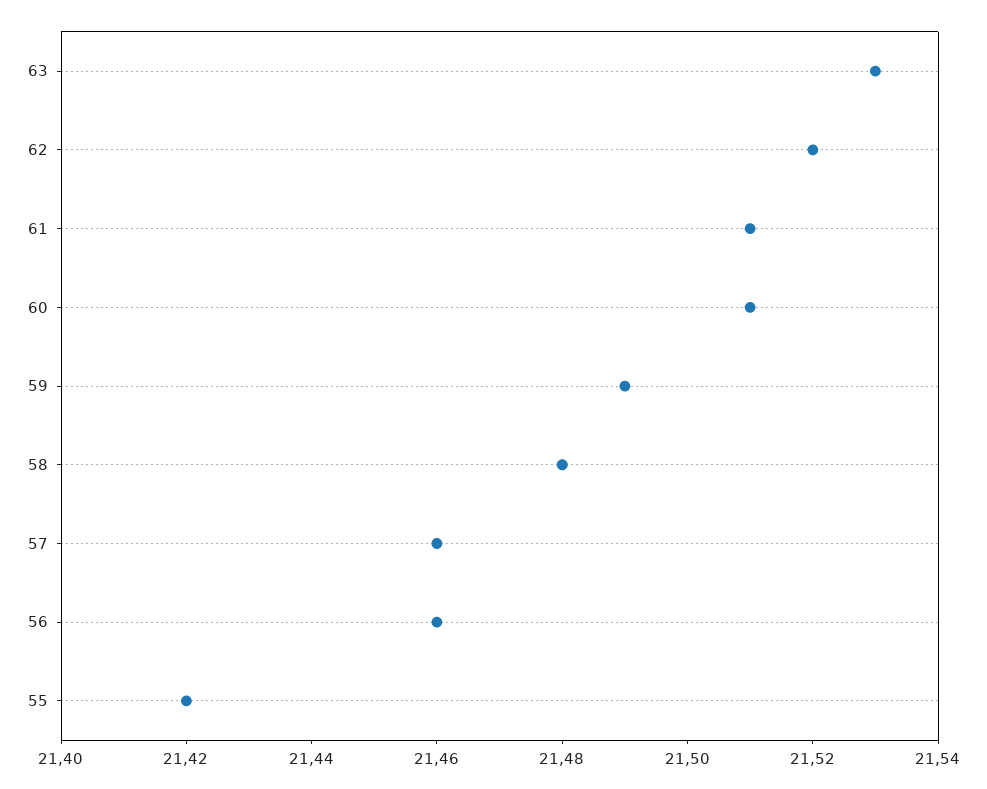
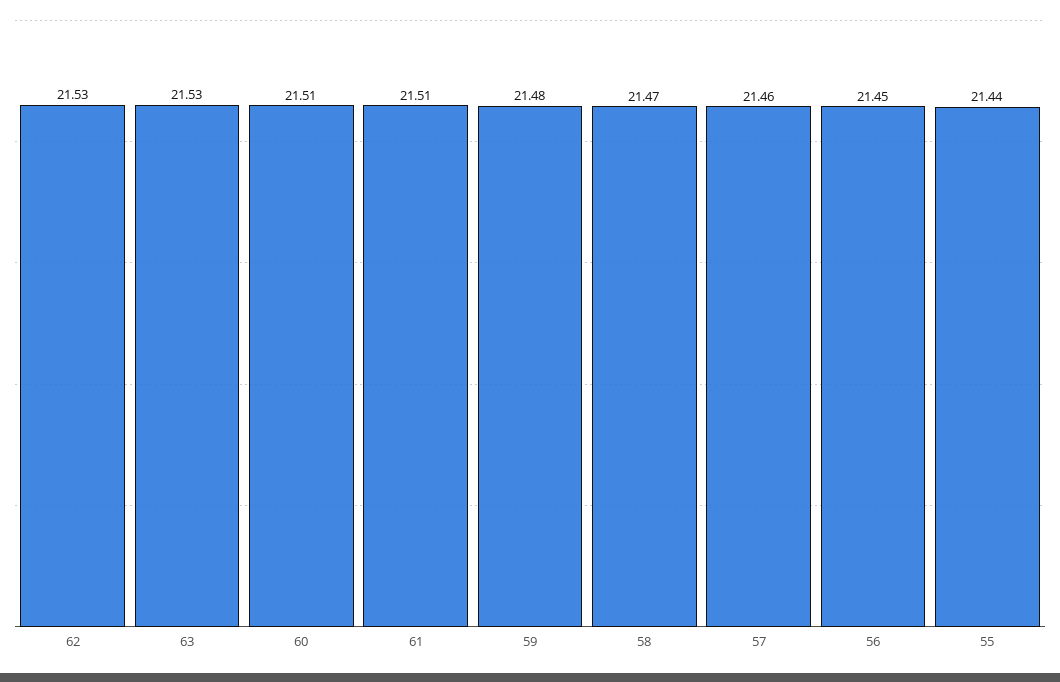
62: 21.52 -> 21.53
59: 21.49 -> 21.48
58: 21.48 -> 21.47
56: 21.46 -> 21.45
55: 21.42 -> 21.44

